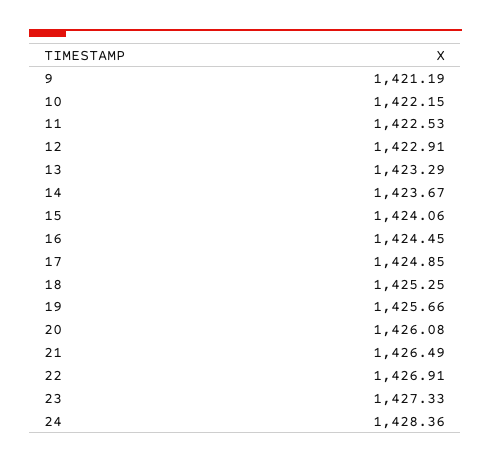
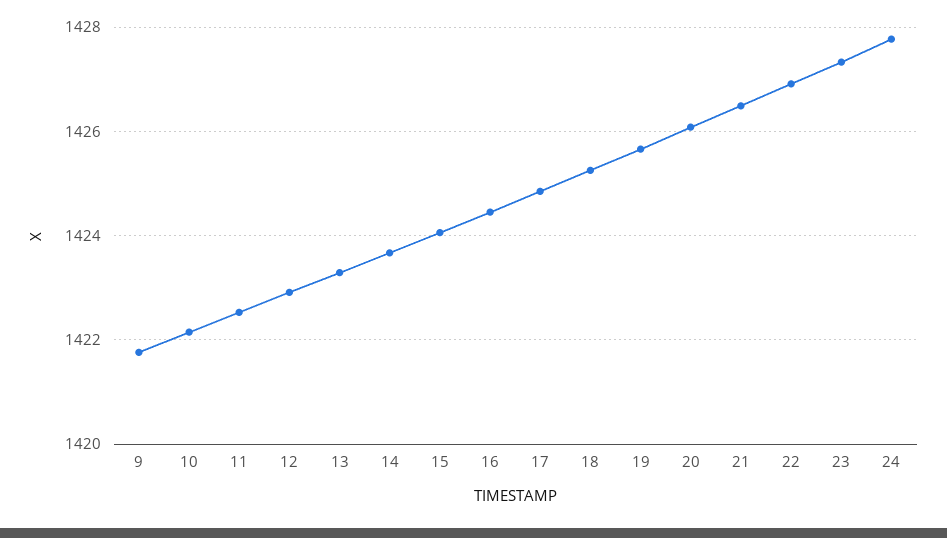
9: 1421.19 -> 1421.8
24: 1428.36 -> 1427.8

